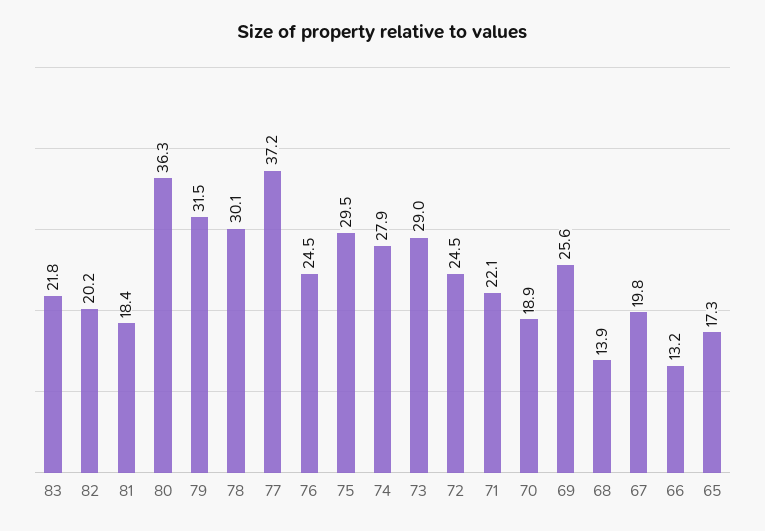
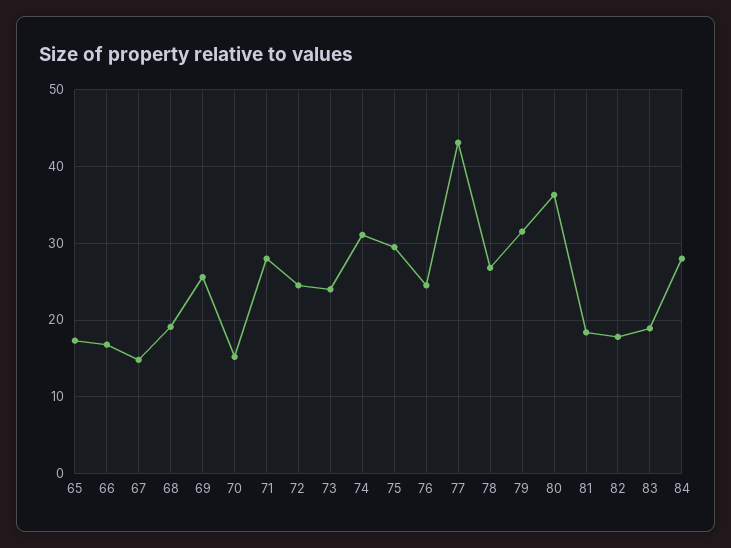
83: 21.8 -> 19
82: 20.2 -> 18
78: 30.1 -> 27
77: 37.2 -> 43
74: 27.9 -> 31
73: 29 -> 24
71: 22.1 -> 28
70: 18.9 -> 15
68: 13.9 -> 19
67: 19.8 -> 15
66: 13.2 -> 17
84: none -> 28

